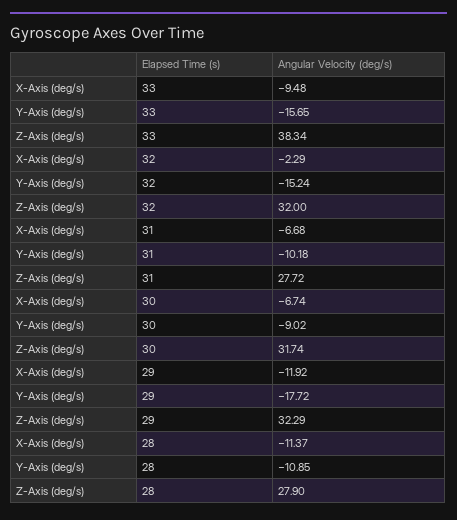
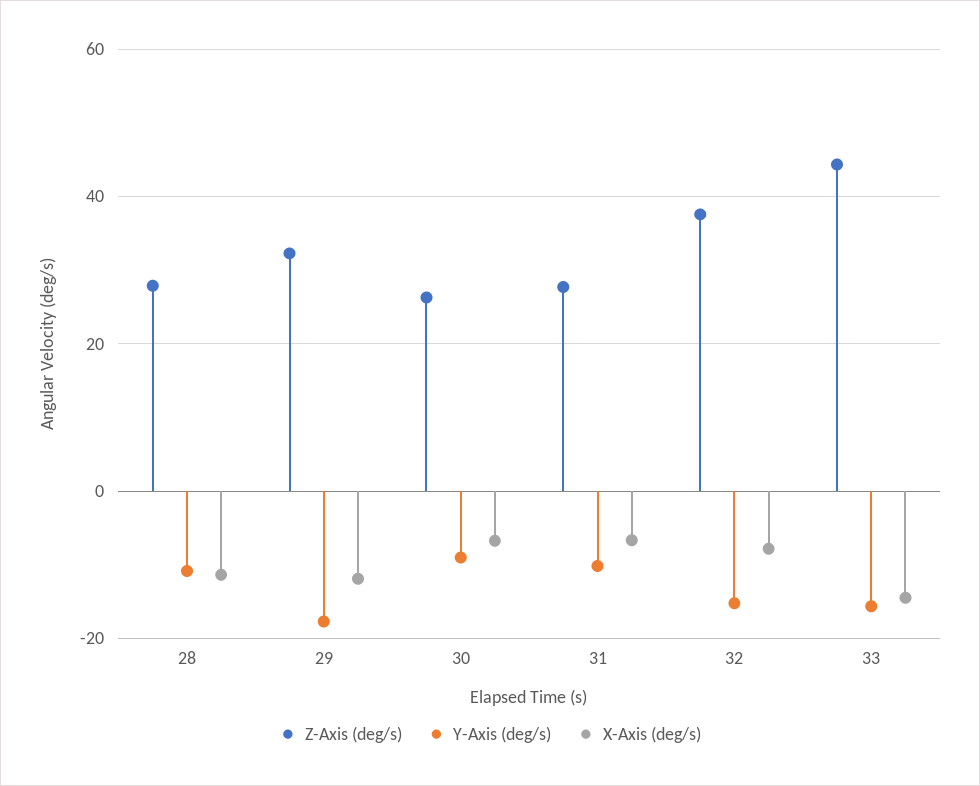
X-Axis (deg/s), 33: -9.48 -> -14
Z-Axis (deg/s), 33: 38.34 -> 44
X-Axis (deg/s), 32: -2.29 -> -8
Z-Axis (deg/s), 32: 32 -> 38
Z-Axis (deg/s), 30: 31.74 -> 26

